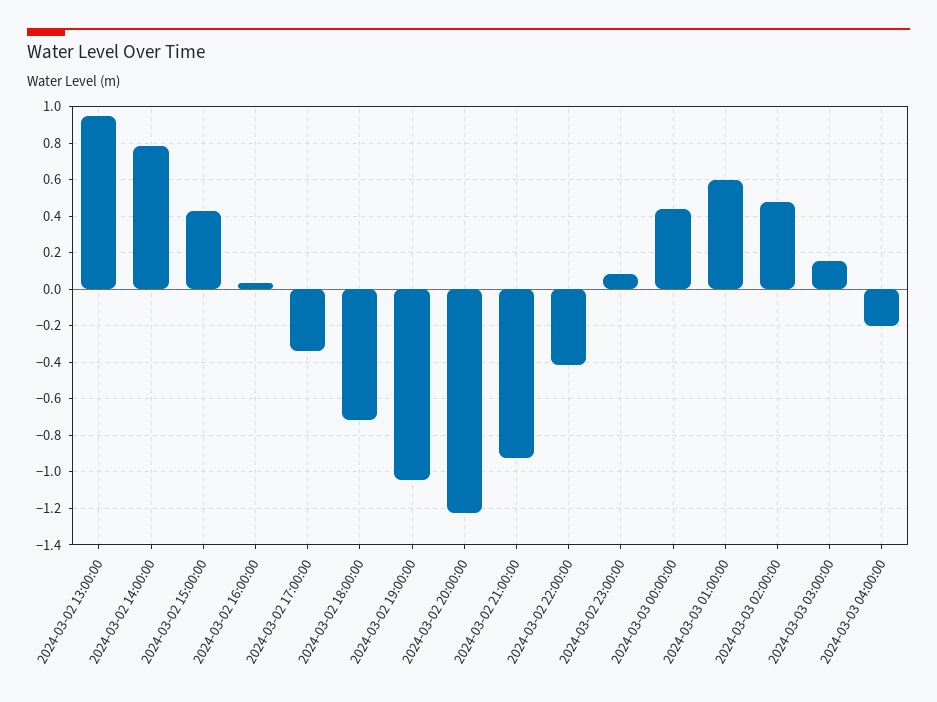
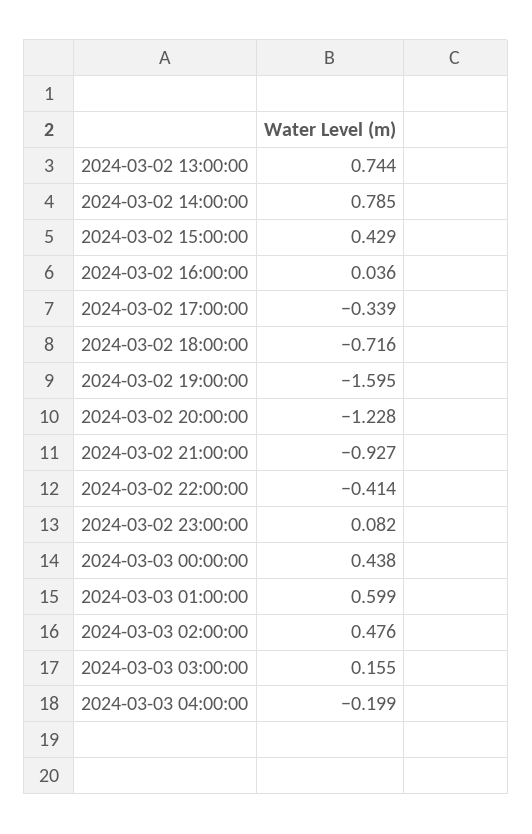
2024-03-02 13:00:00: 0.95 -> 0.744
2024-03-02 19:00:00: -1.05 -> -1.595

